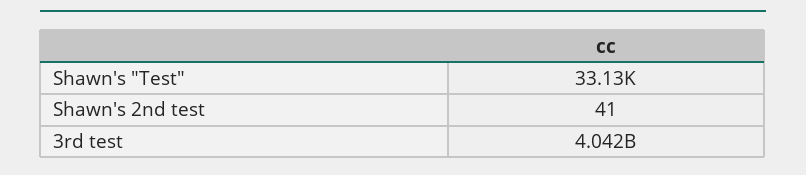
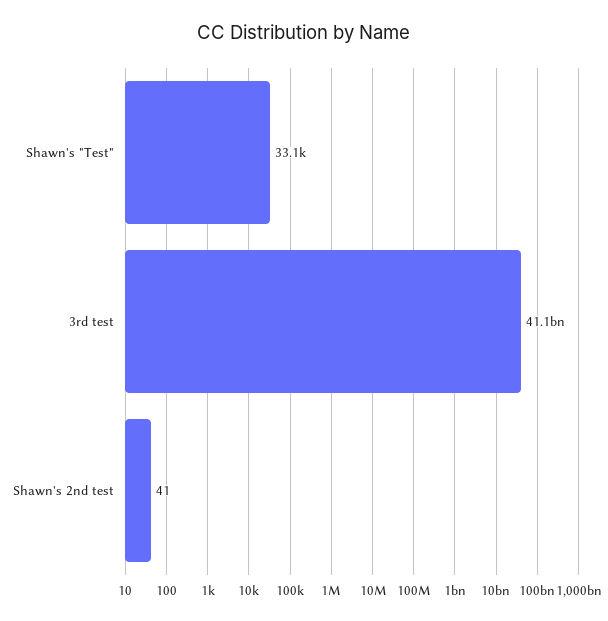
3rd test: 4042000000 -> 41100000000

